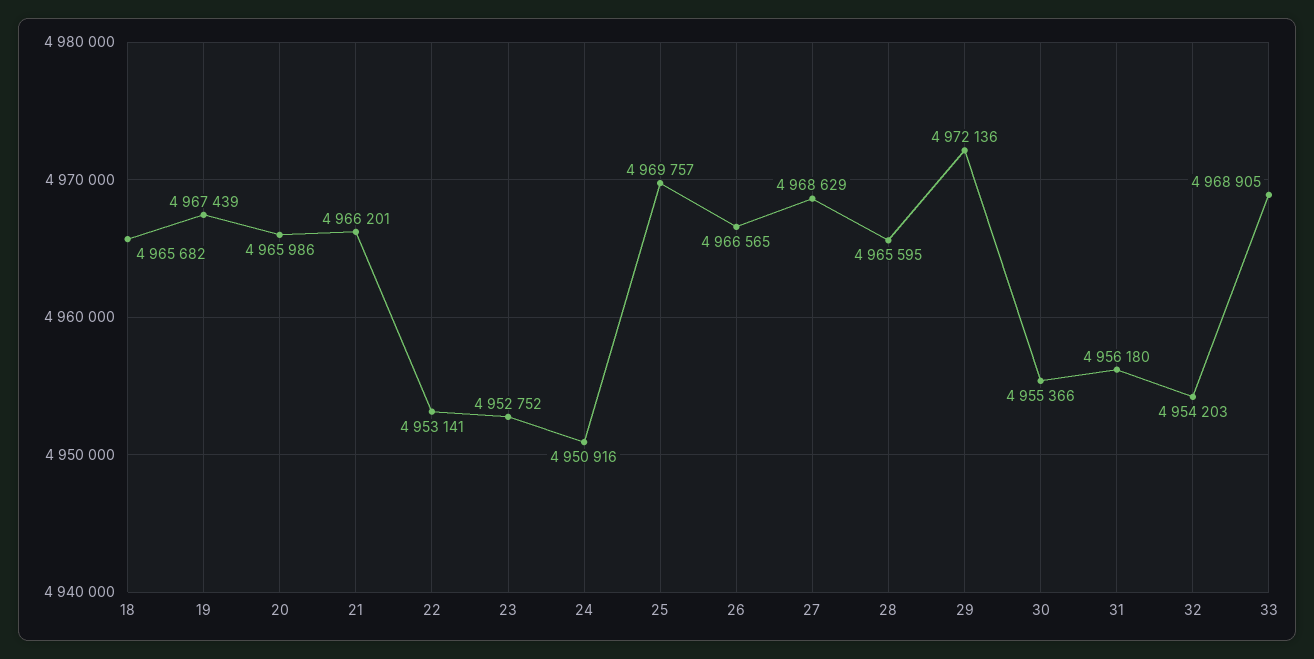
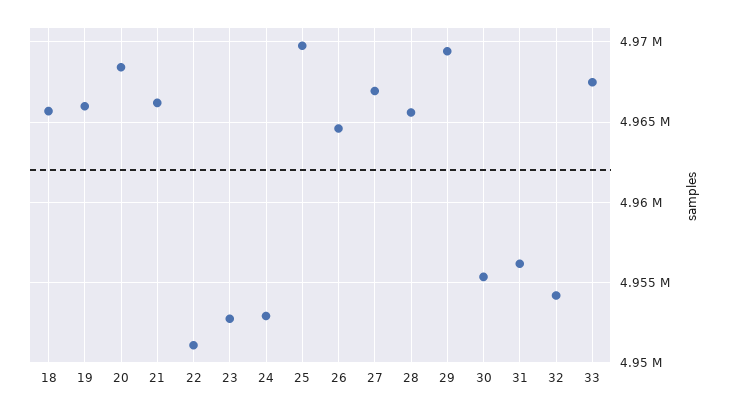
19: 4967439 -> 4966000
20: 4965986 -> 4968500
22: 4953141 -> 4951000
24: 4950916 -> 4953000
26: 4966565 -> 4964500
27: 4968629 -> 4967000
29: 4972136 -> 4969500
33: 4968905 -> 4967500

